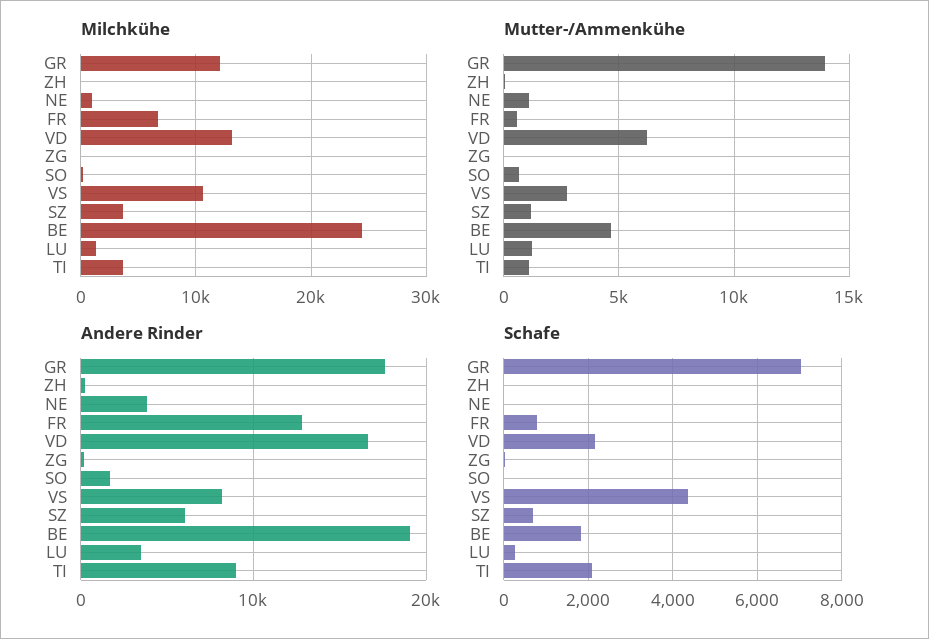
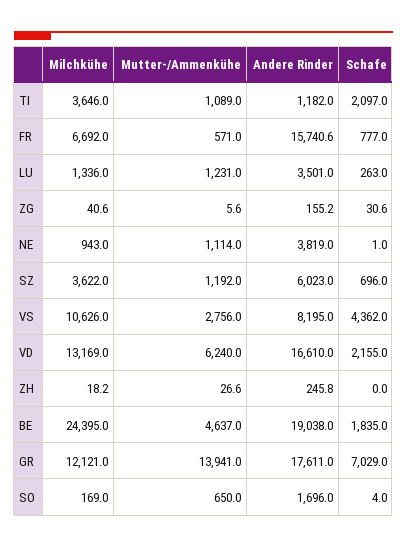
Andere Rinder, FR: 13000 -> 15740.6
Andere Rinder, TI: 9000 -> 1182

